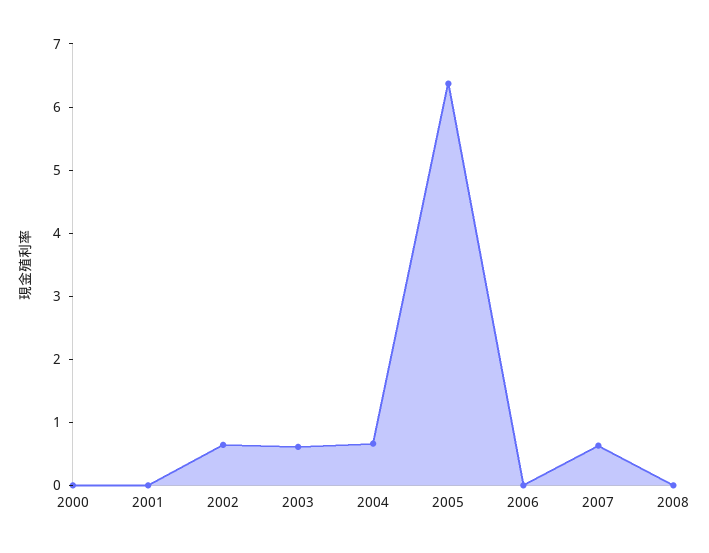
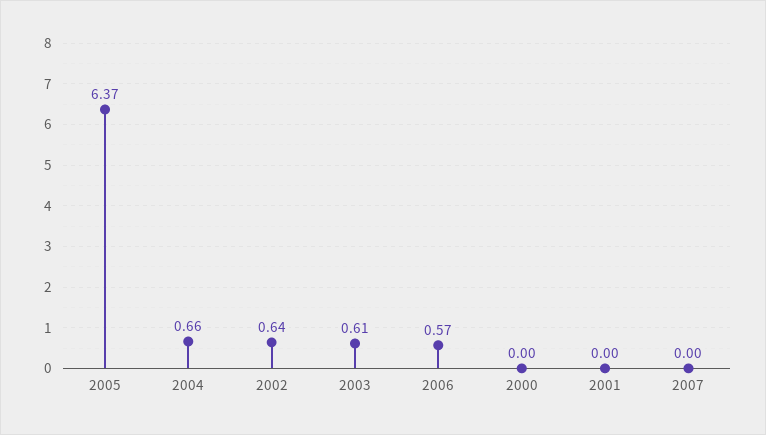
2006: 0 -> 0.57
2007: 0.6 -> 0
2008: 0 -> none

